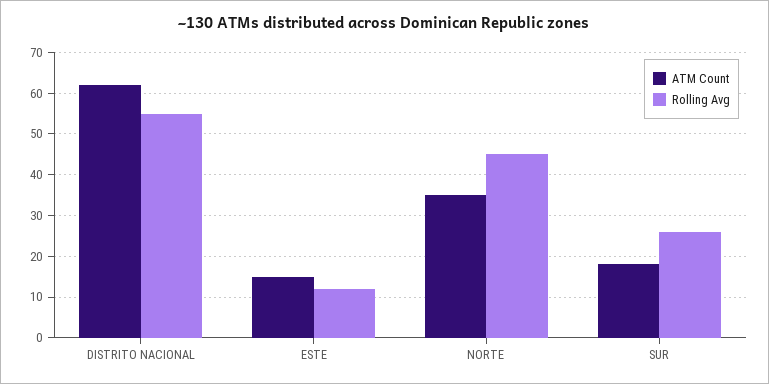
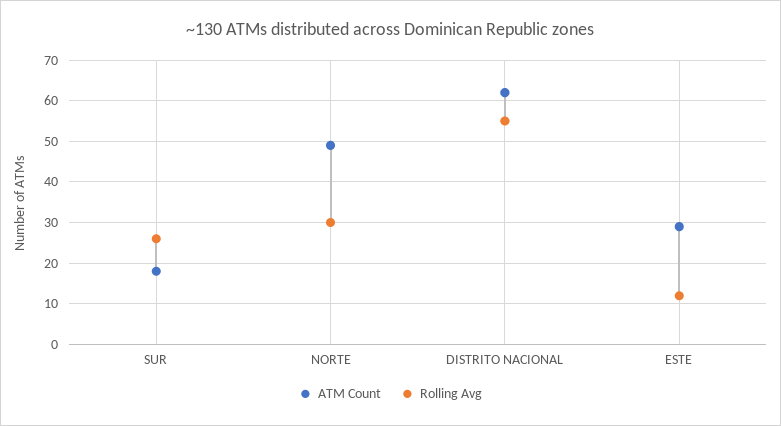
ATM Count, ESTE: 15 -> 30
ATM Count, NORTE: 35 -> 50
Rolling Avg, NORTE: 45 -> 30

